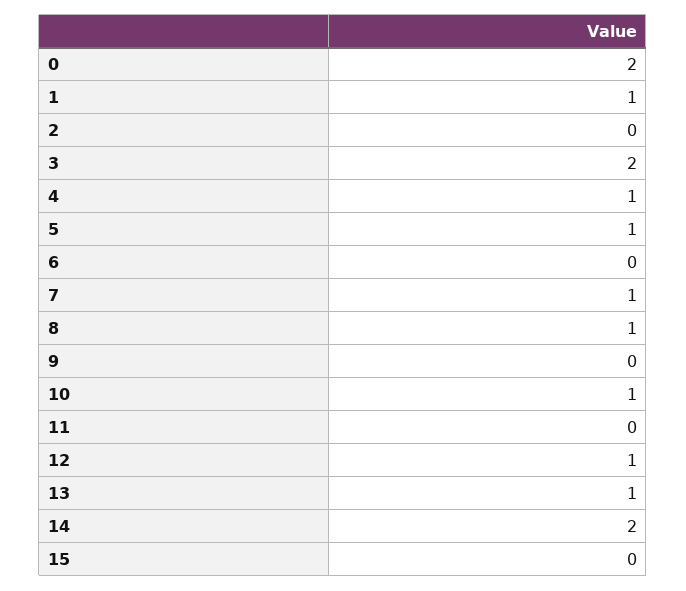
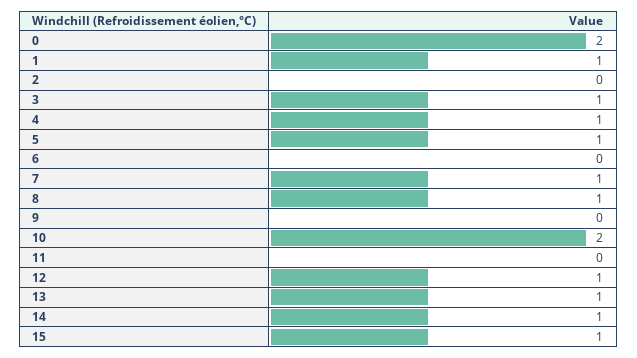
3: 2 -> 1
10: 1 -> 2
14: 2 -> 1
15: 0 -> 1

